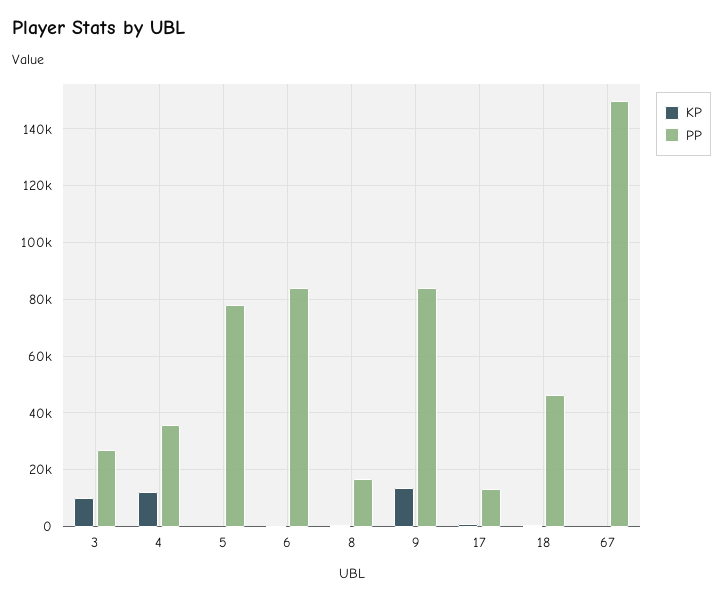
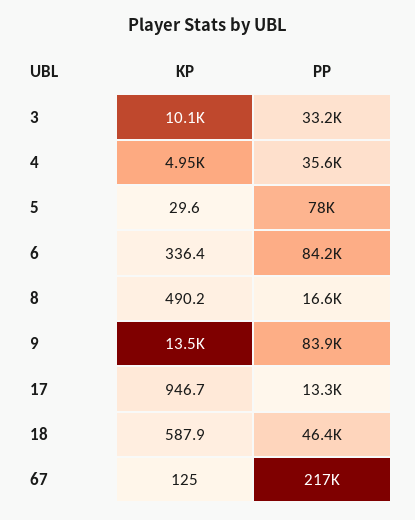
PP, 3: 27500 -> 33200
KP, 4: 12500 -> 4950
PP, 67: 150000 -> 217000

